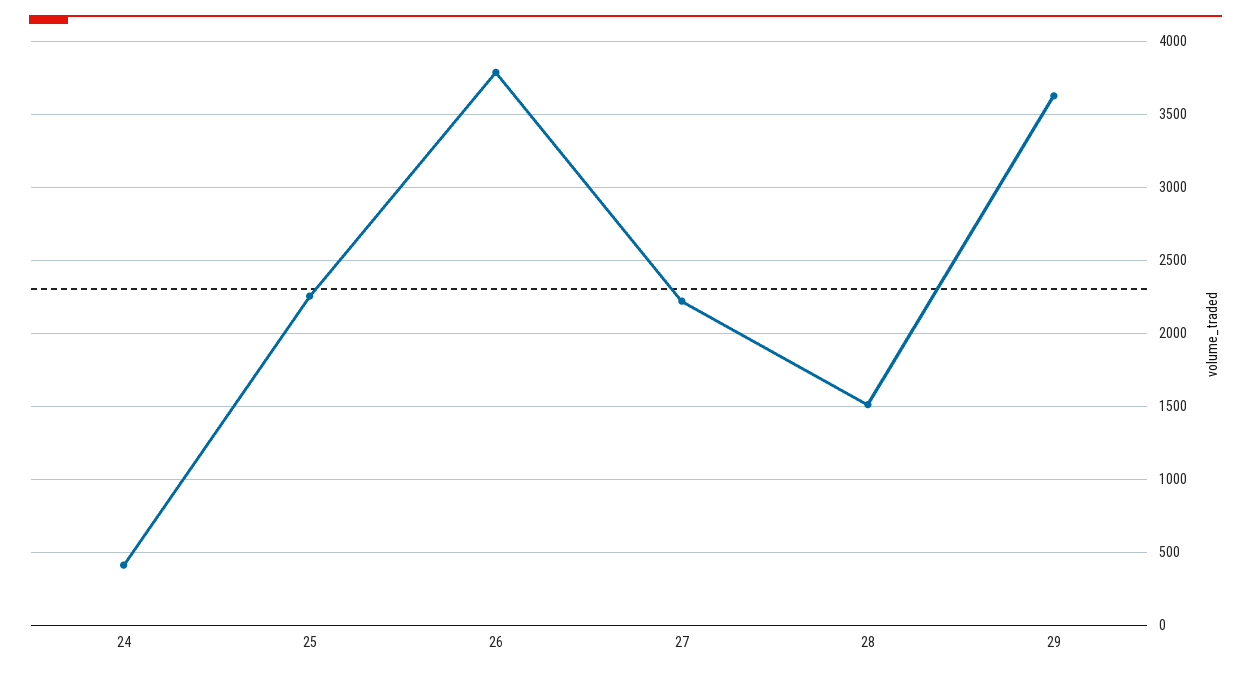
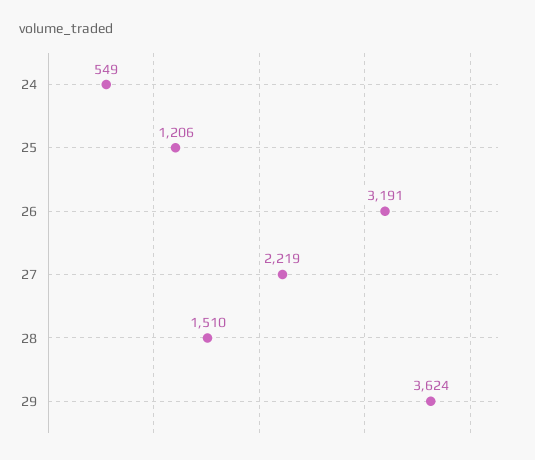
24: 400 -> 549
25: 2250 -> 1206
26: 3800 -> 3191

